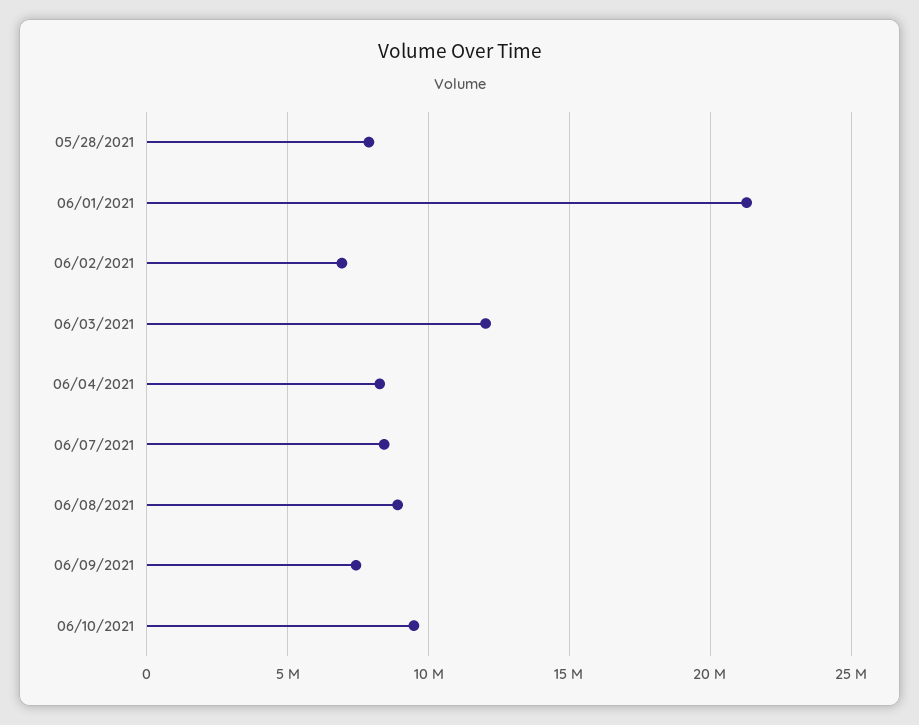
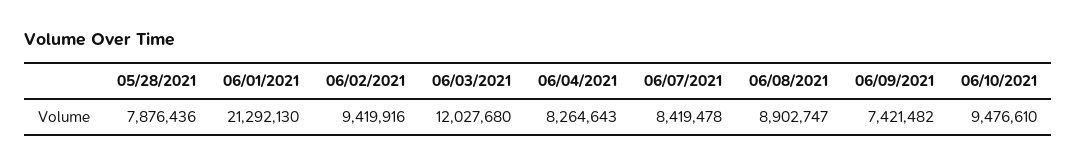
06/02/2021: 7000000 -> 9419916

